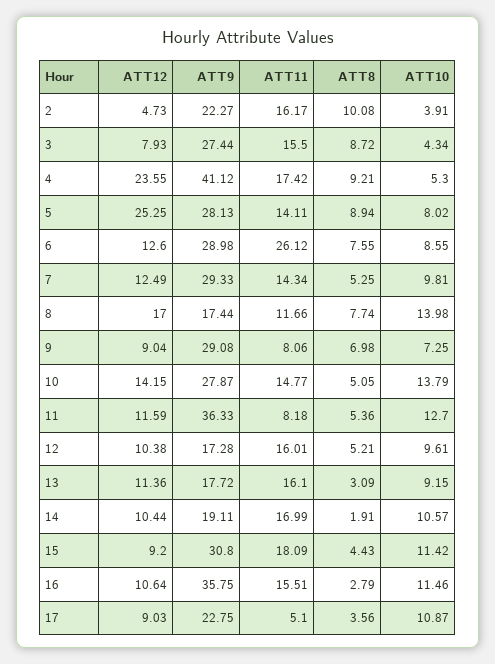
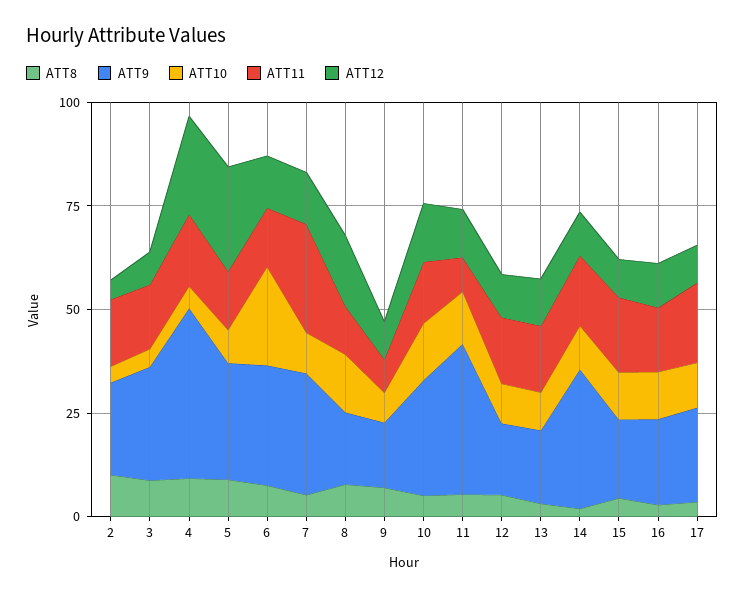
ATT11, 6: 26.12 -> 15
ATT10, 6: 8.55 -> 25
ATT11, 7: 14.34 -> 25
ATT9, 9: 29.08 -> 15
ATT9, 14: 19.11 -> 35
ATT9, 15: 30.8 -> 20
ATT9, 16: 35.75 -> 20
ATT11, 17: 5.1 -> 20

